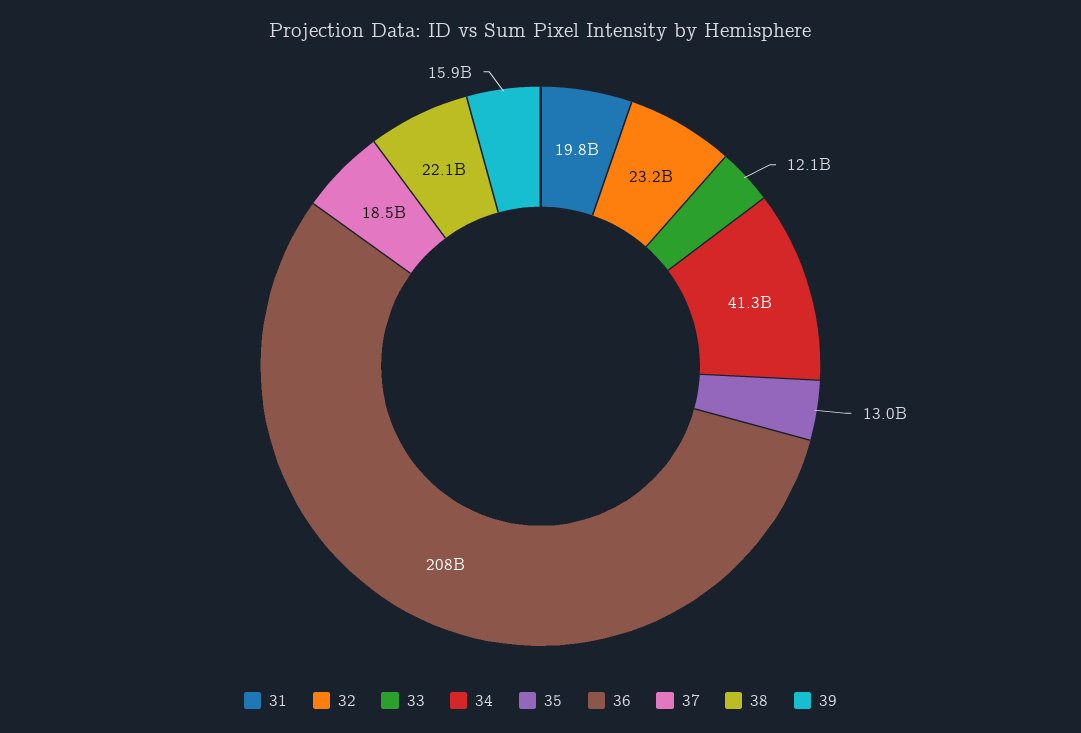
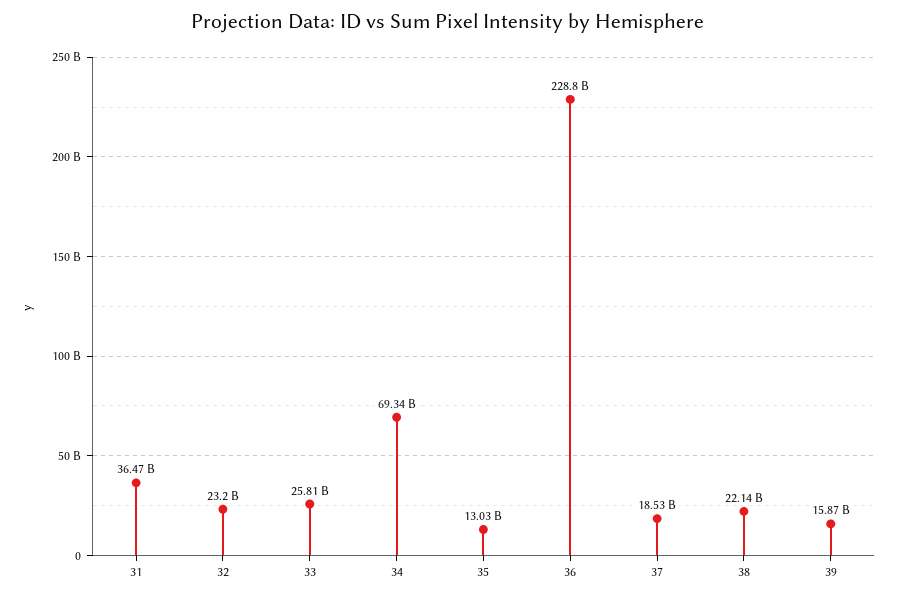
31: 19800000000 -> 36470000000
33: 12100000000 -> 25810000000
34: 41300000000 -> 69340000000
36: 208000000000 -> 228800000000

